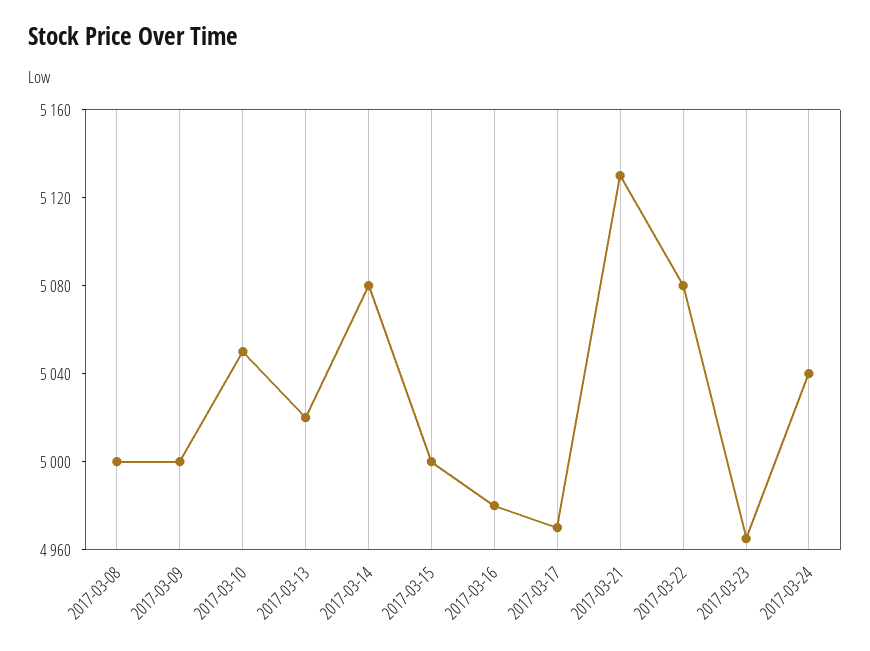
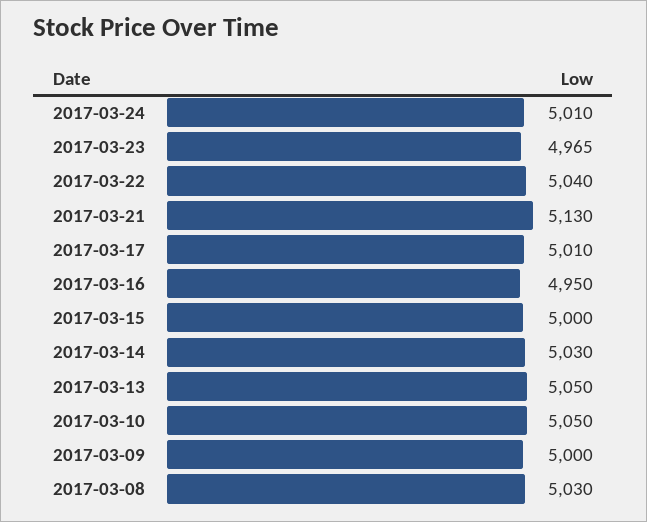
2017-03-08: 5000 -> 5030
2017-03-13: 5020 -> 5050
2017-03-14: 5080 -> 5030
2017-03-16: 4980 -> 4950
2017-03-17: 4970 -> 5010
2017-03-22: 5080 -> 5040
2017-03-24: 5040 -> 5010

